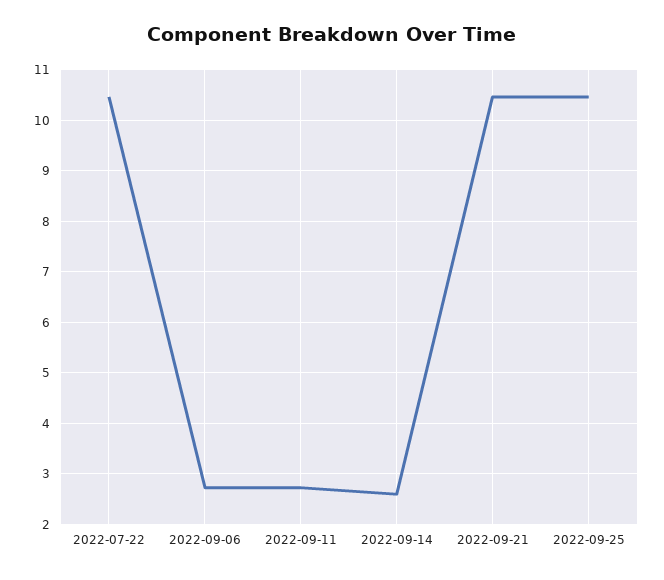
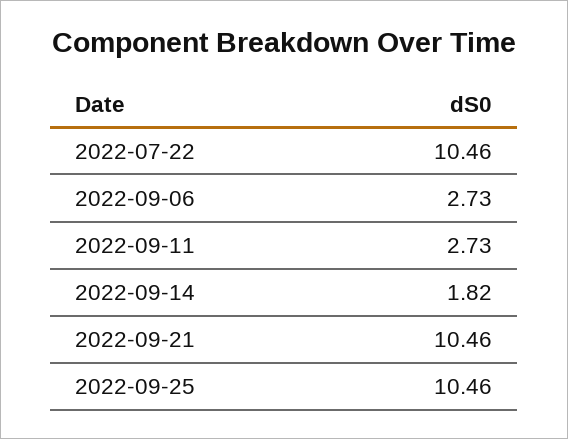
2022-09-14: 2.6 -> 1.82

